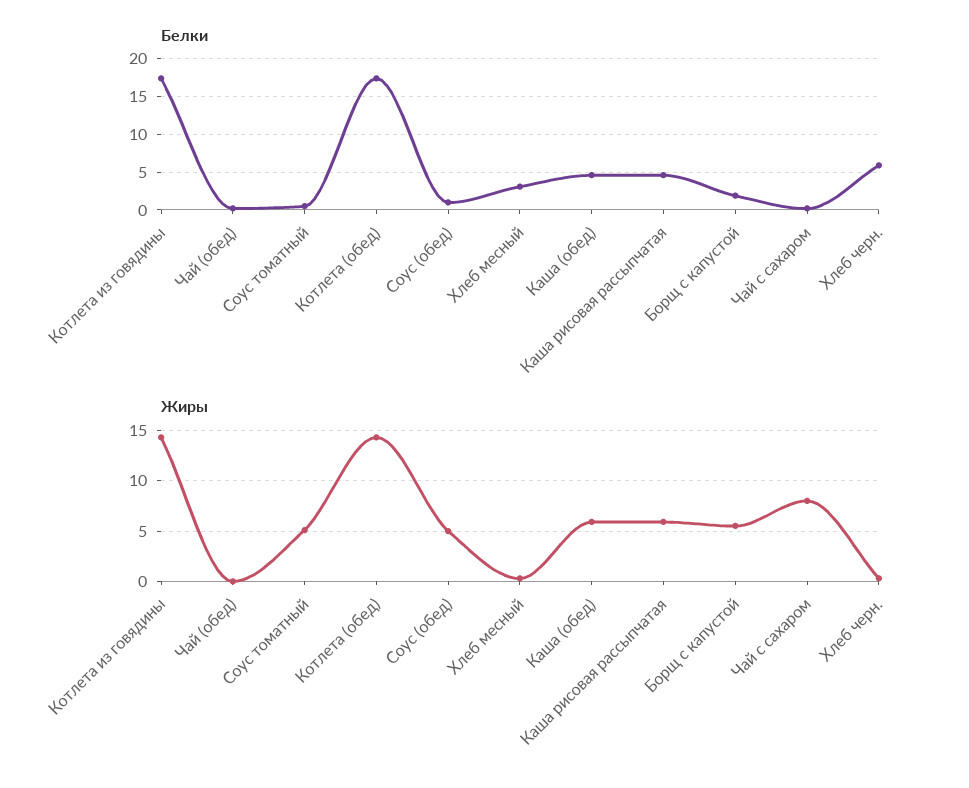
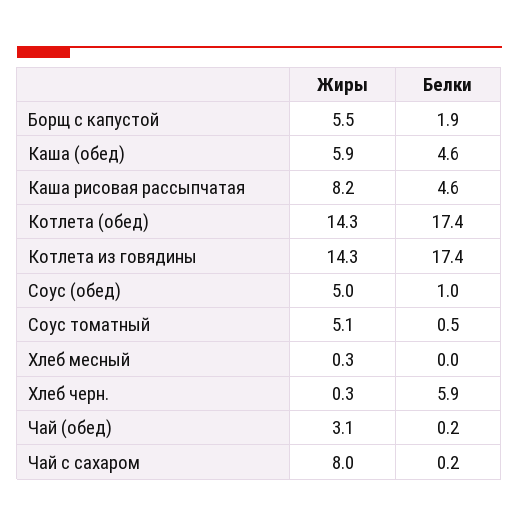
Белки, Хлеб месный: 3 -> 0
Жиры, Чай (обед): 0 -> 3.1
Жиры, Каша рисовая рассыпчатая: 6 -> 8.2

